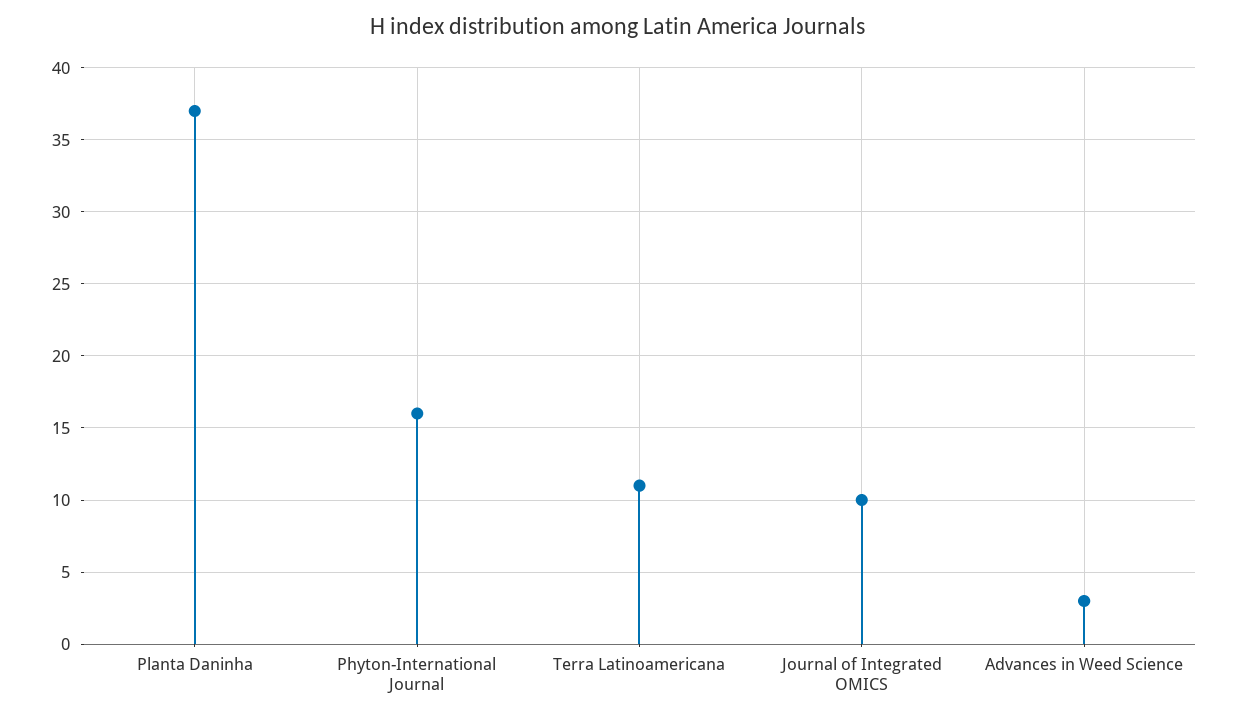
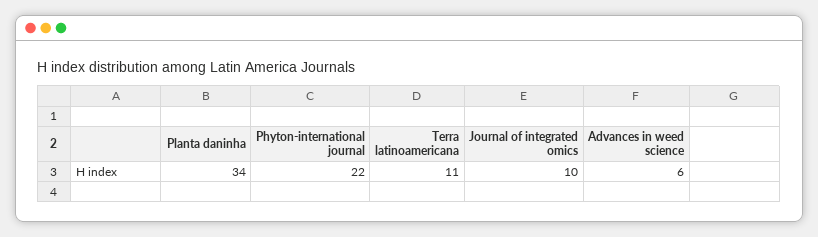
Planta Daninha: 37 -> 34
Phyton-International Journal: 16 -> 22
Advances in Weed Science: 3 -> 6

